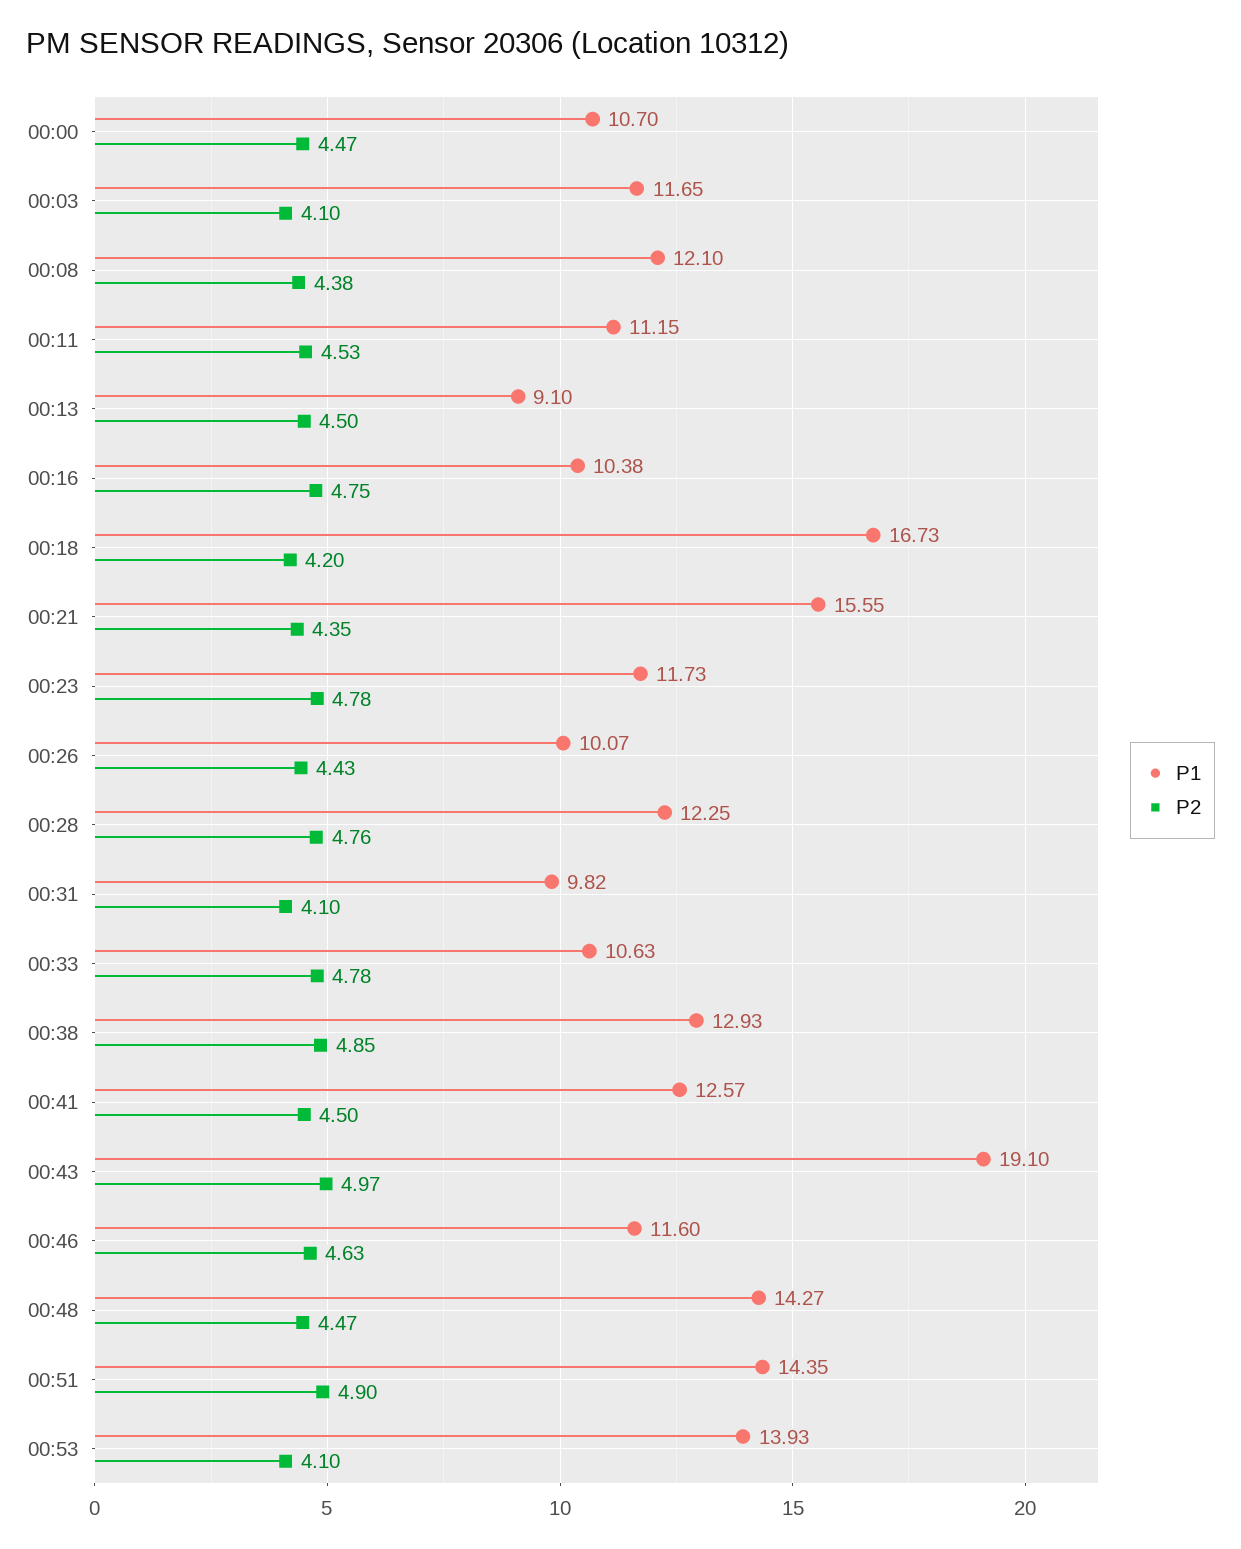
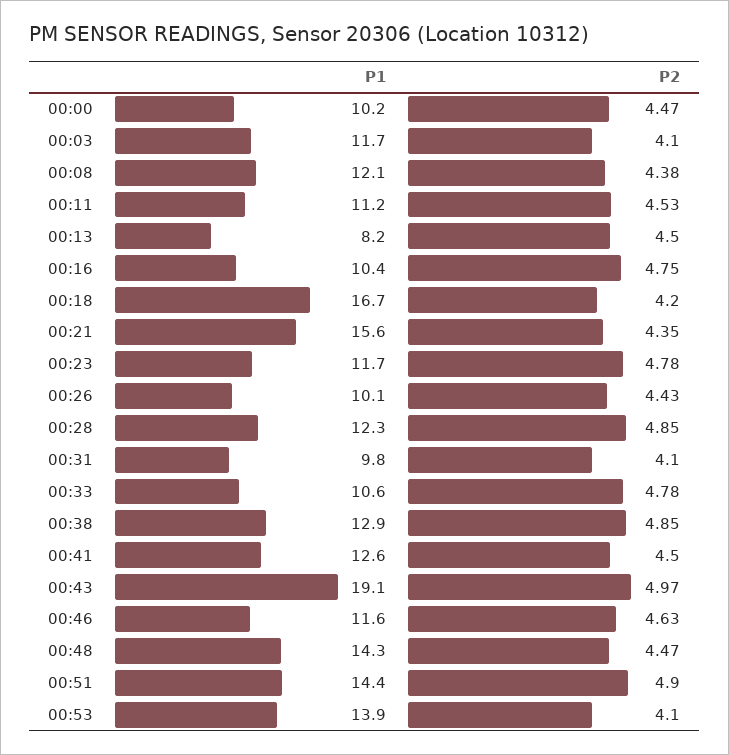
P1, 00:00: 10.7 -> 10.2
P1, 00:13: 9.1 -> 8.2
P2, 00:28: 4.76 -> 4.85

